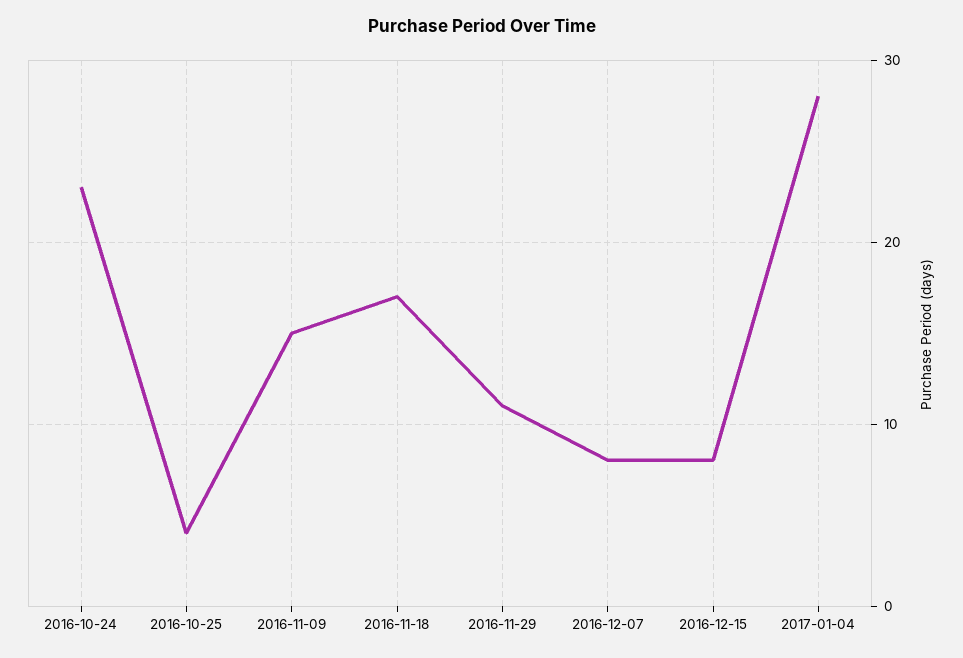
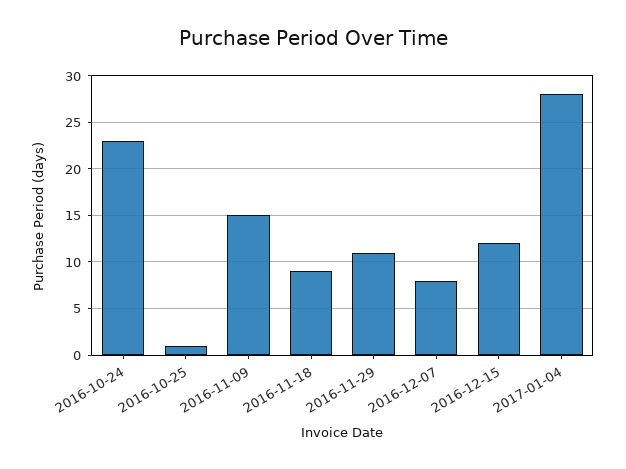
2016-10-25: 4 -> 1
2016-11-18: 17 -> 9
2016-12-15: 8 -> 12

